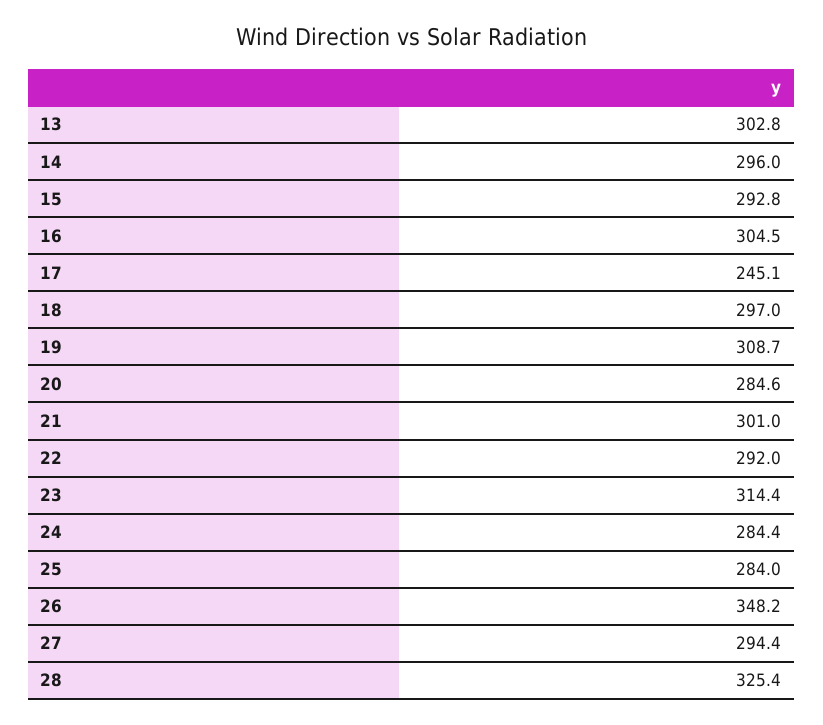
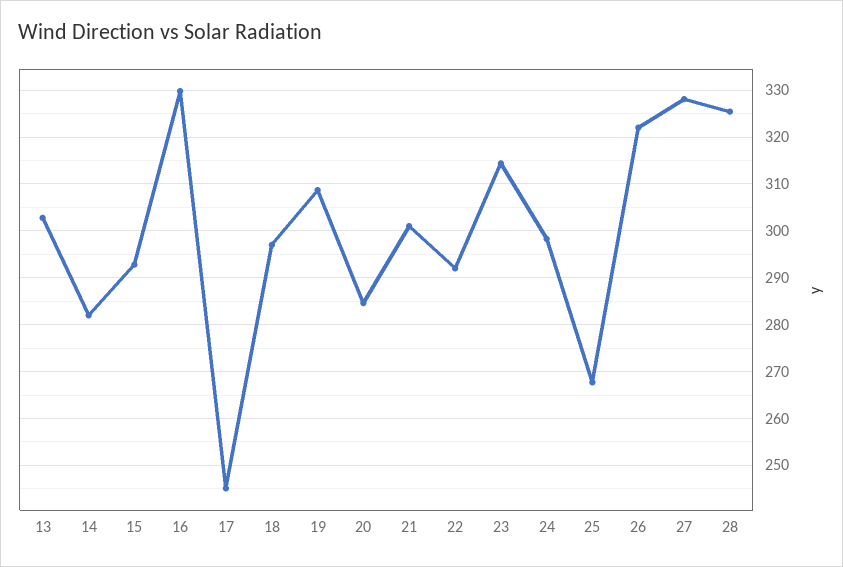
14: 296 -> 282
16: 304.5 -> 330
24: 284.4 -> 298
25: 284 -> 268
26: 348.2 -> 322
27: 294.4 -> 328

